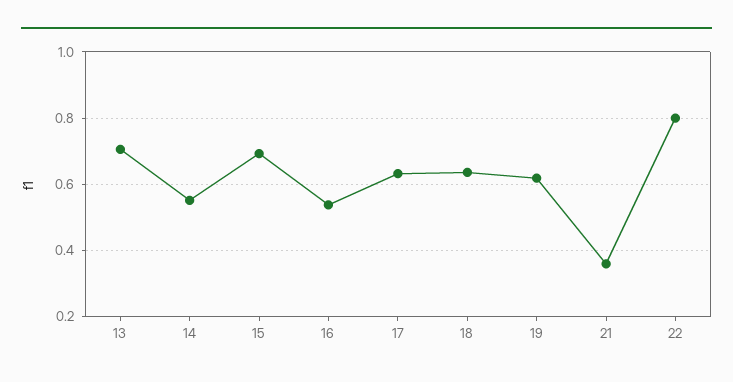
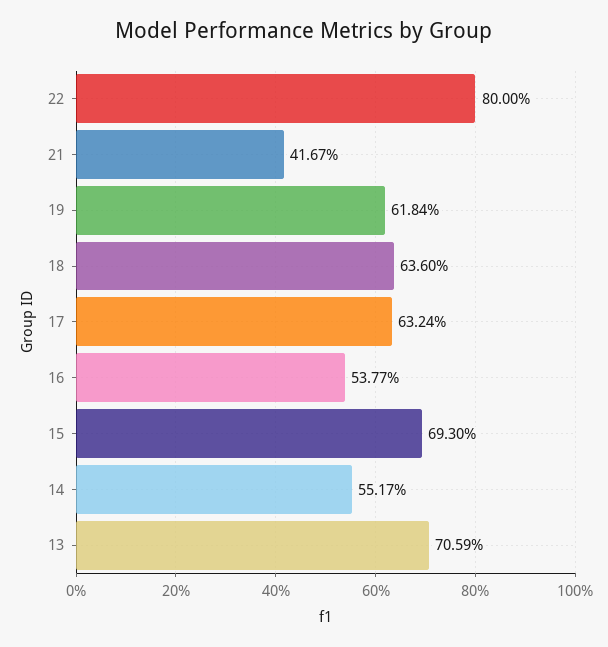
21: 0.36 -> 0.4167

